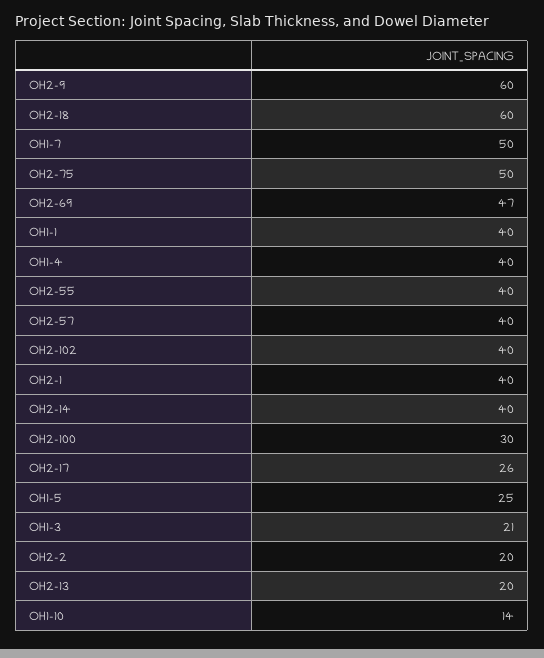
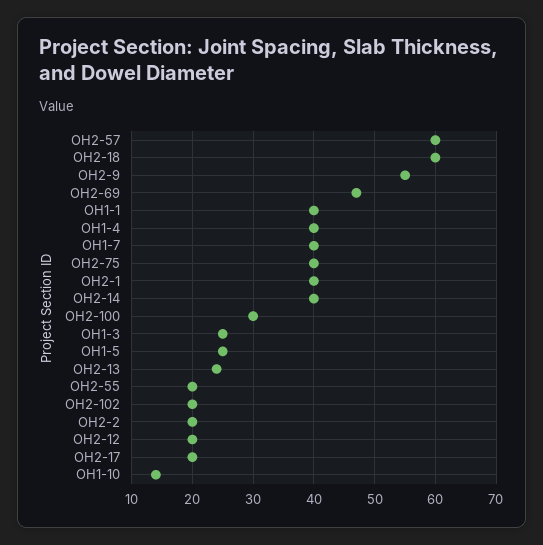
OH2-9: 60 -> 55
OH1-7: 50 -> 40
OH2-75: 50 -> 40
OH2-55: 40 -> 20
OH2-57: 40 -> 60
OH2-102: 40 -> 20
OH2-17: 26 -> 20
OH1-3: 21 -> 25
OH2-13: 20 -> 24
OH2-12: none -> 20

